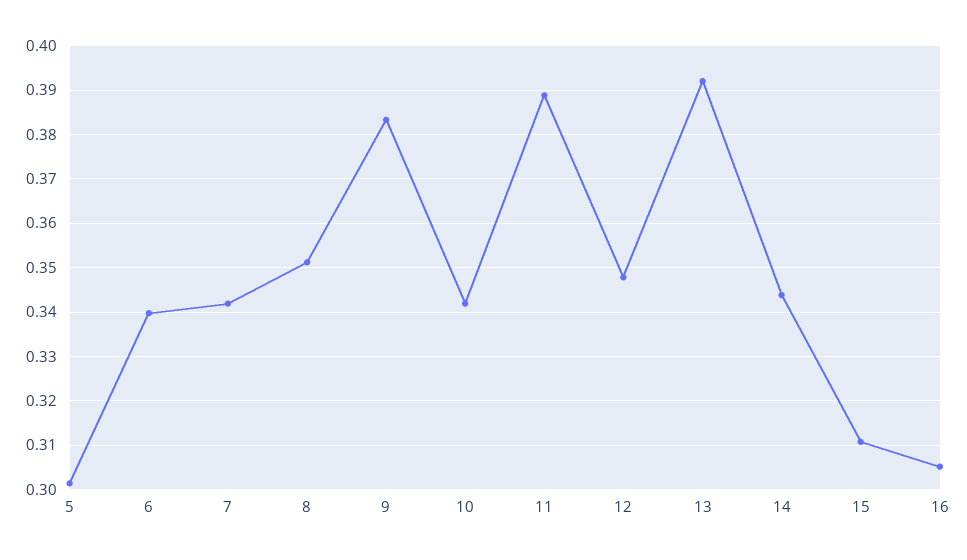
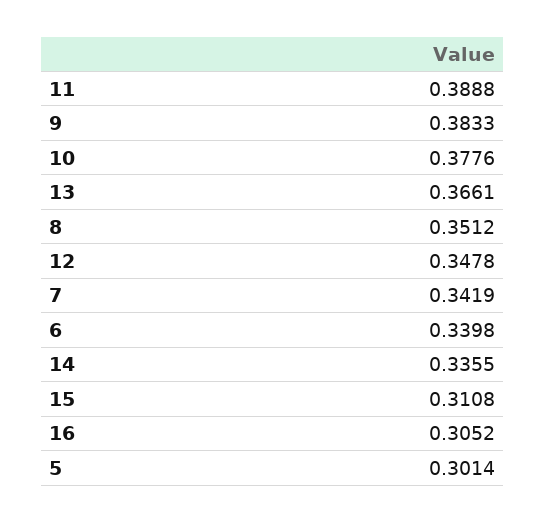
10: 0.342 -> 0.3776
13: 0.392 -> 0.3661
14: 0.344 -> 0.3355

